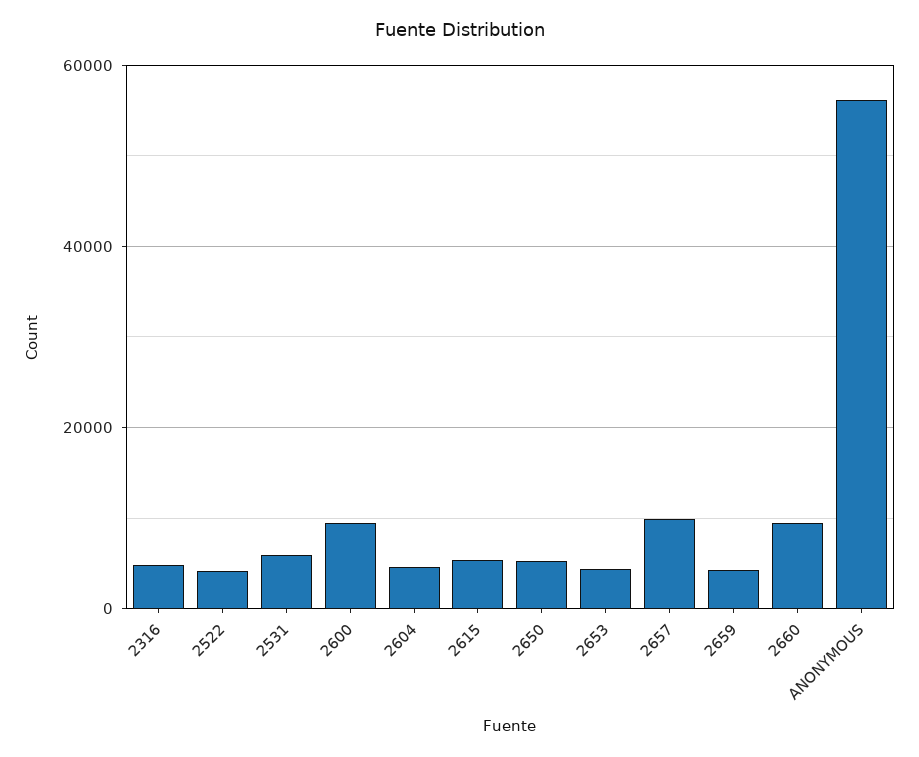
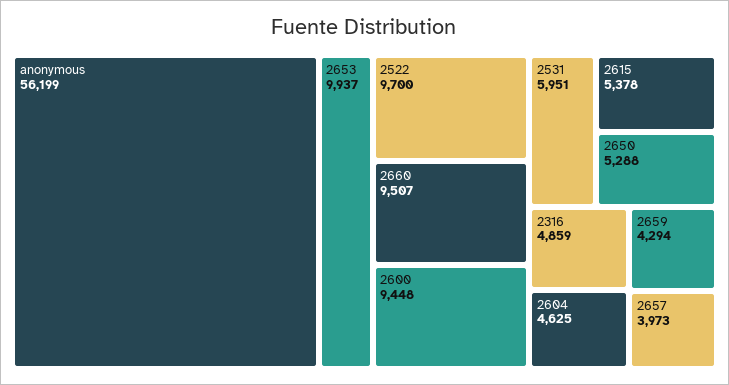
2522: 4000 -> 9700
2653: 4000 -> 9937
2657: 10000 -> 3973

